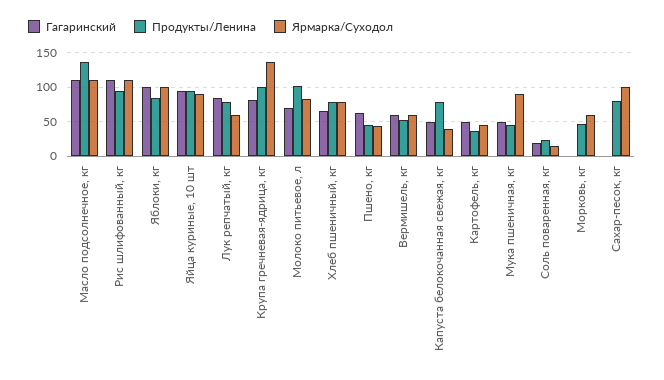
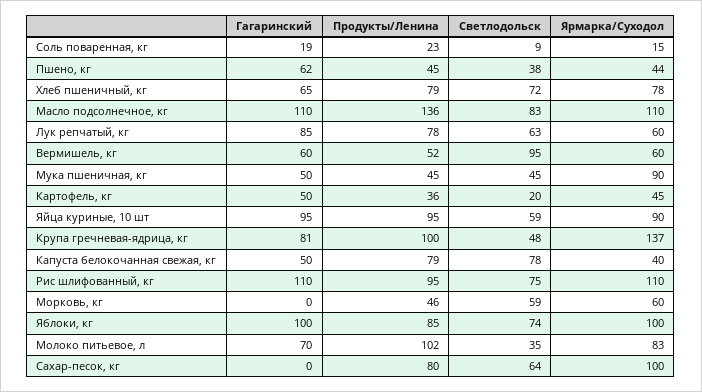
Светлодольск, Соль поваренная, кг: none -> 9
Светлодольск, Пшено, кг: none -> 38
Светлодольск, Хлеб пшеничный, кг: none -> 72
Светлодольск, Масло подсолнечное, кг: none -> 83
Светлодольск, Лук репчатый, кг: none -> 63
Светлодольск, Вермишель, кг: none -> 95
Светлодольск, Мука пшеничная, кг: none -> 45
Светлодольск, Картофель, кг: none -> 20
Светлодольск, Яйца куриные, 10 шт: none -> 59
Светлодольск, Крупа гречневая-ядрица, кг: none -> 48
Светлодольск, Капуста белокочанная свежая, кг: none -> 78
Светлодольск, Рис шлифованный, кг: none -> 75
Светлодольск, Морковь, кг: none -> 59
Светлодольск, Яблоки, кг: none -> 74
Светлодольск, Молоко питьевое, л: none -> 35
Светлодольск, Сахар-песок, кг: none -> 64

